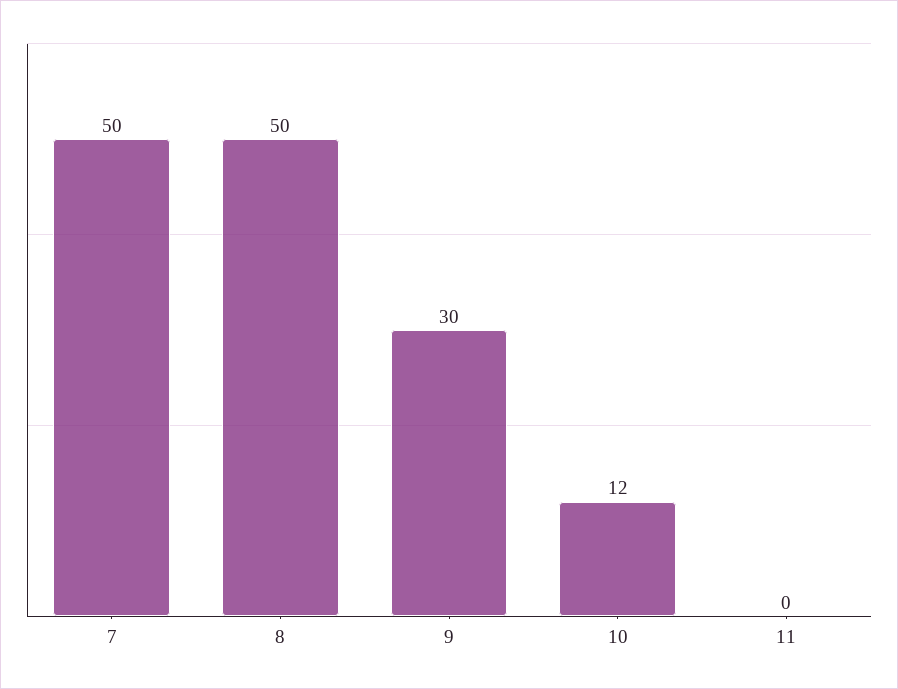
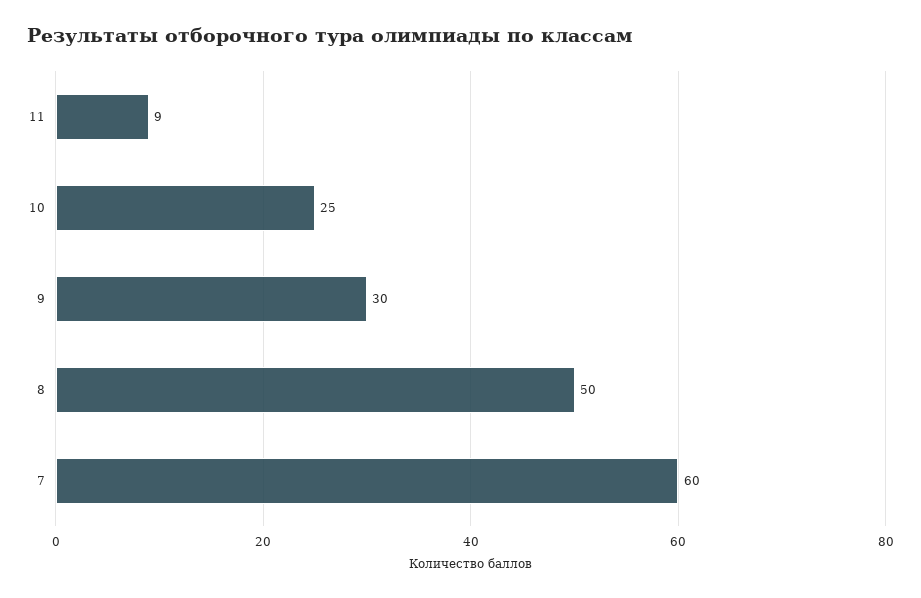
7: 50 -> 60
10: 12 -> 25
11: 0 -> 9

